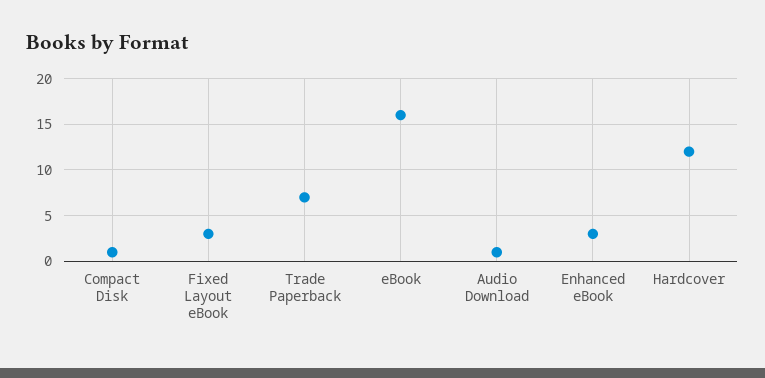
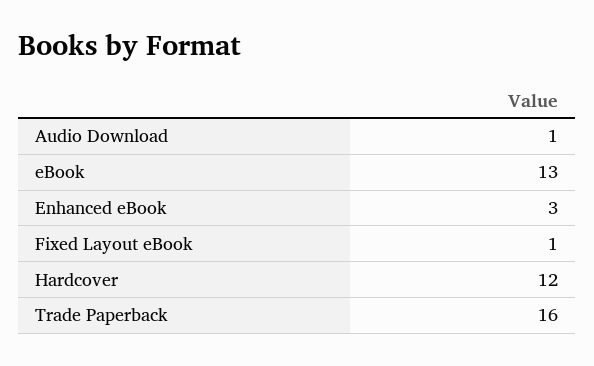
Compact Disk: 1 -> none
Fixed Layout eBook: 3 -> 1
Trade Paperback: 7 -> 16
eBook: 16 -> 13

